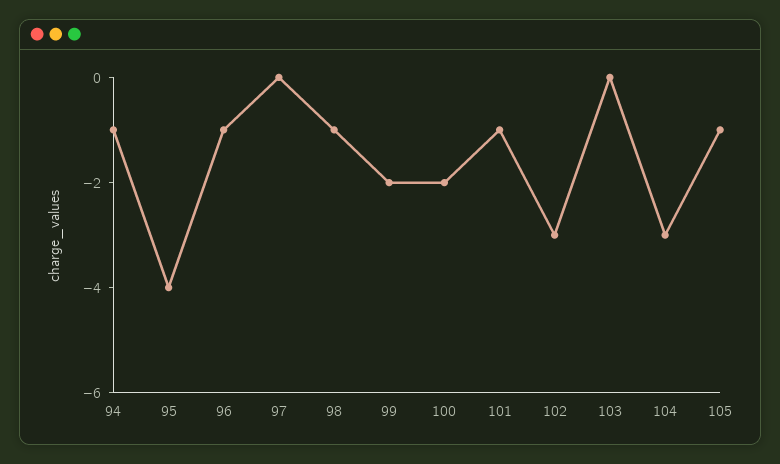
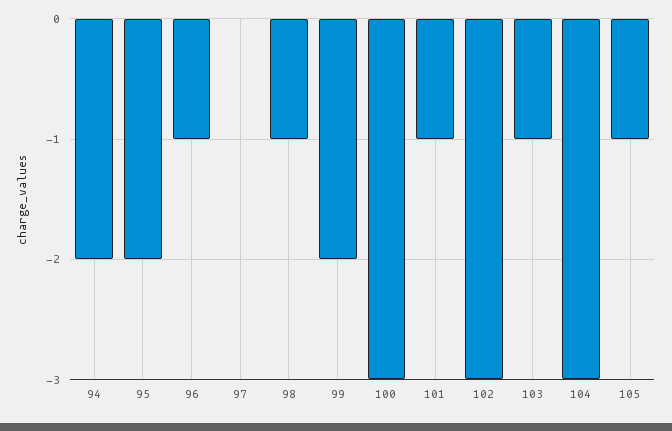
94: -1 -> -2
95: -4 -> -2
100: -2 -> -3
103: 0 -> -1

